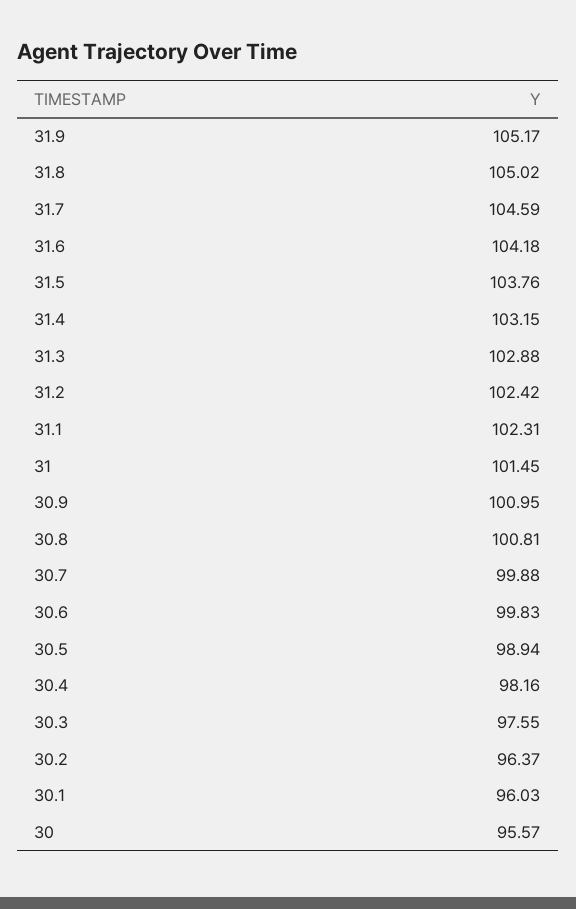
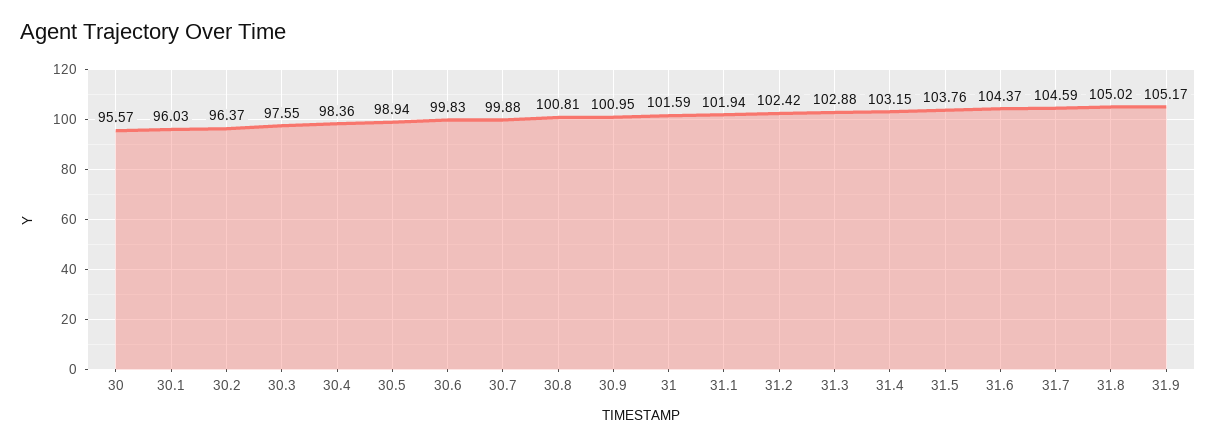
31.6: 104.18 -> 104.37
31.1: 102.31 -> 101.94
31: 101.45 -> 101.59
30.4: 98.16 -> 98.36

